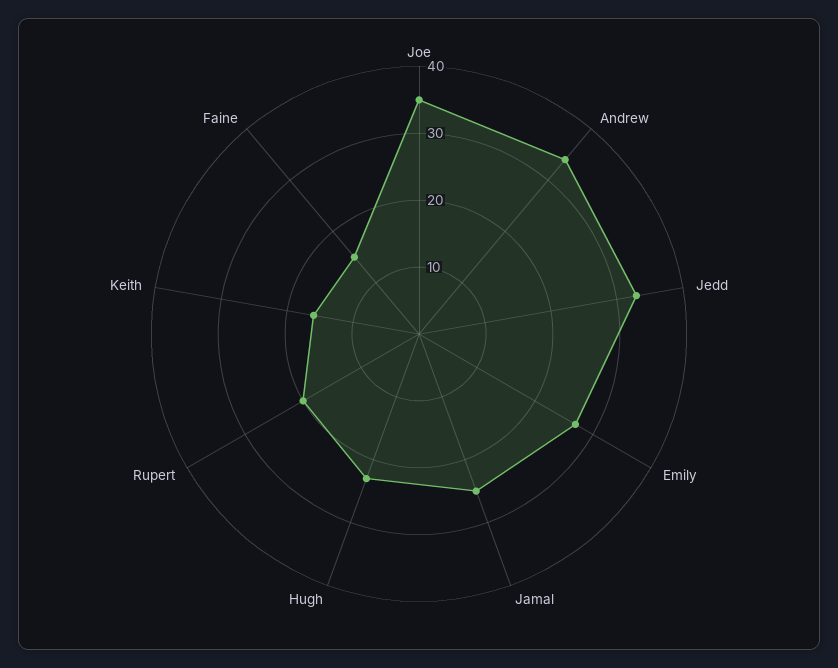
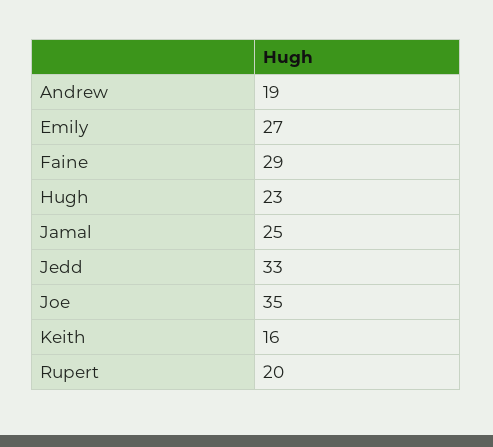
Andrew: 35 -> 19
Faine: 15 -> 29

